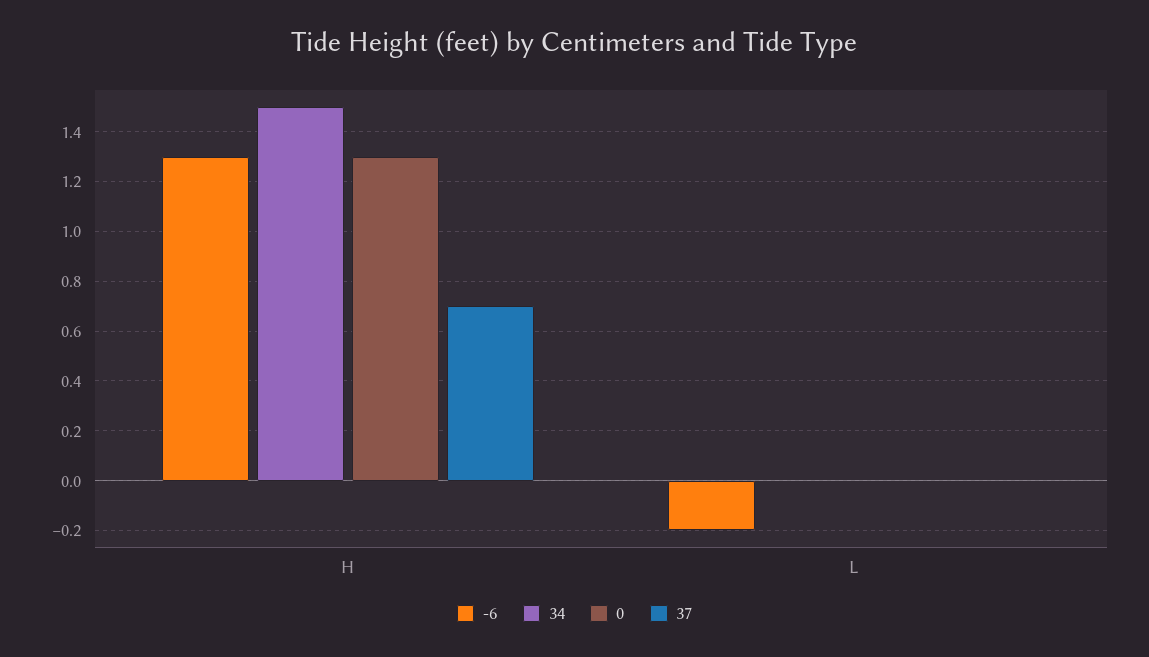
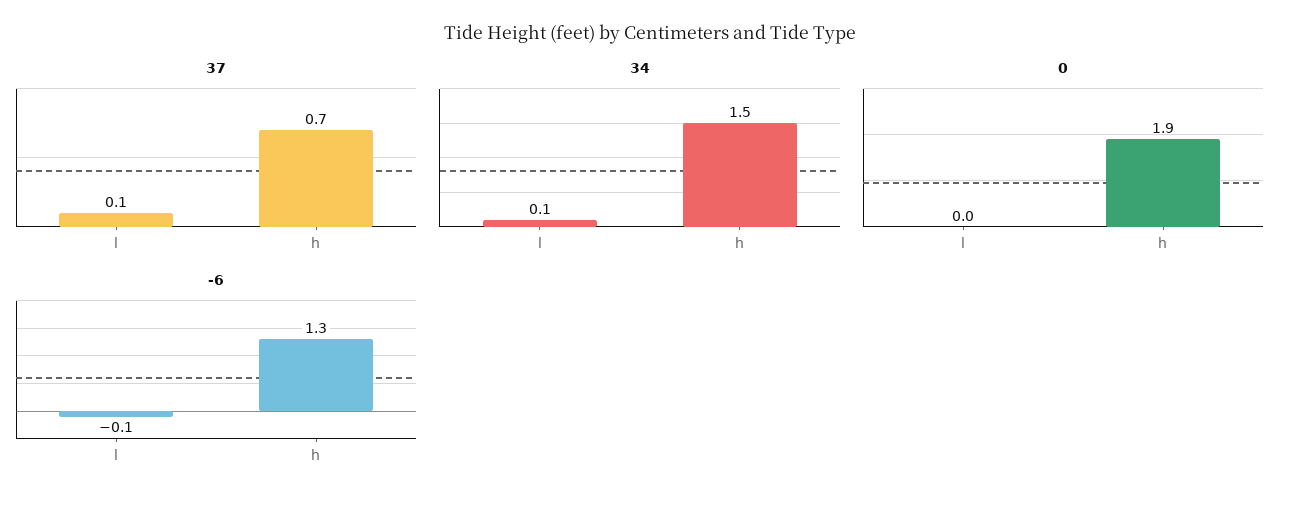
0, H: 1.3 -> 1.9
-6, L: -0.2 -> -0.1
34, L: 0 -> 0.1
37, L: 0 -> 0.1

